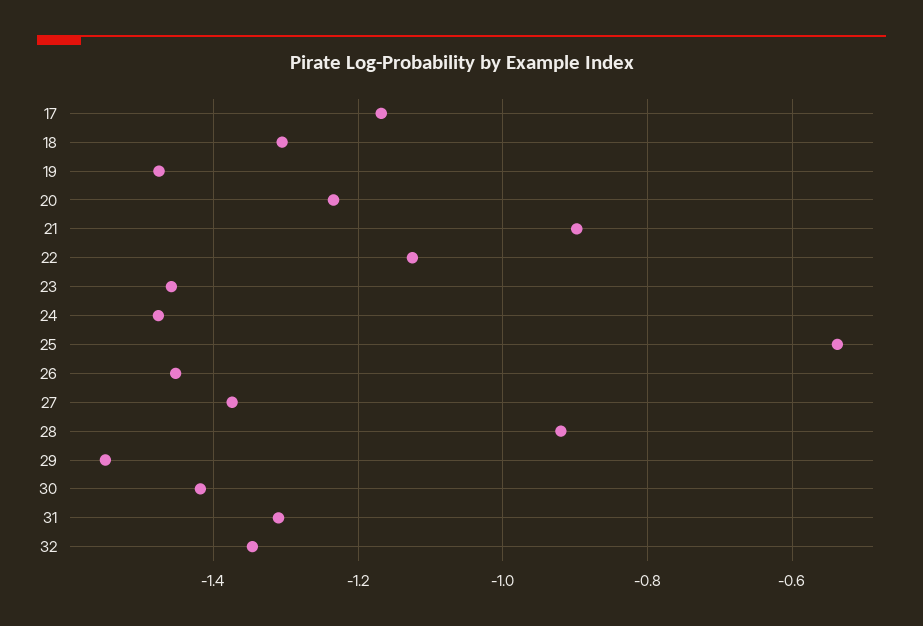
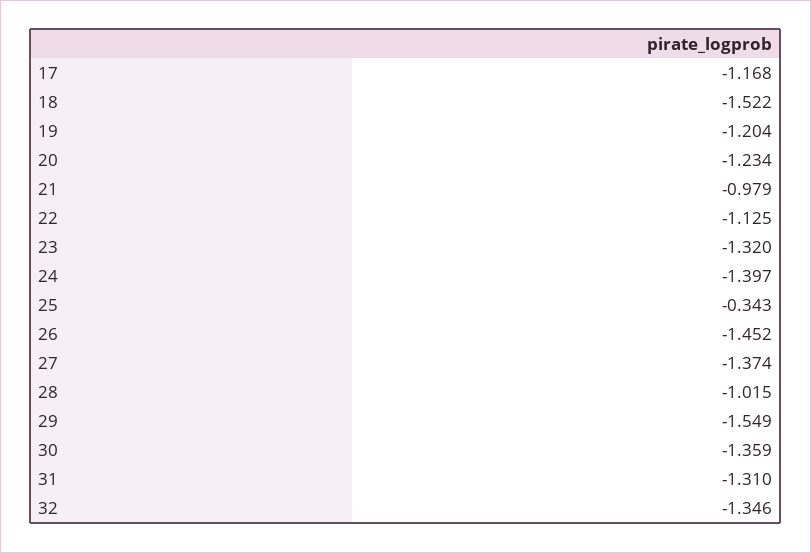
18: -1.3 -> -1.522
19: -1.48 -> -1.204
21: -0.9 -> -0.979
23: -1.46 -> -1.32
24: -1.48 -> -1.397
25: -0.54 -> -0.343
28: -0.92 -> -1.015
30: -1.42 -> -1.359

